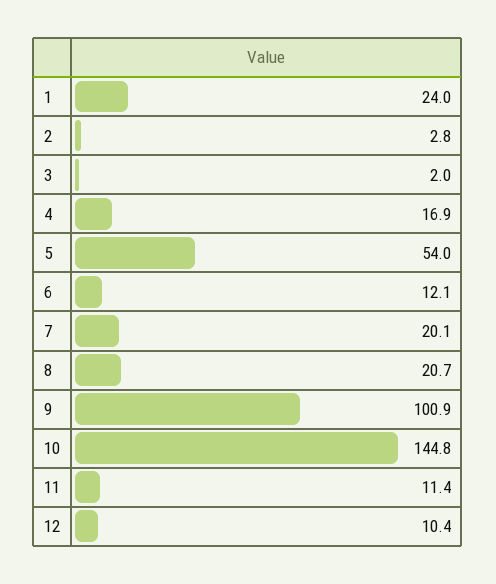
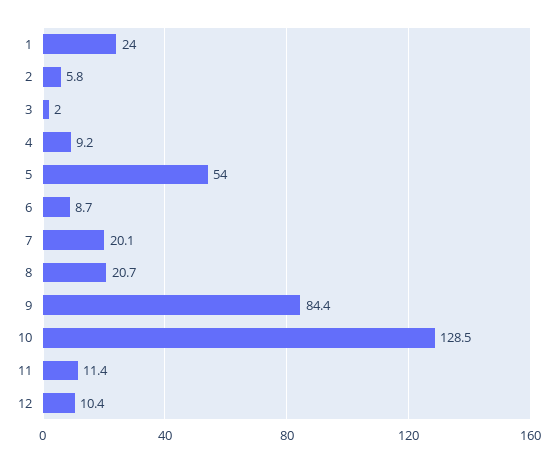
2: 2.8 -> 5.8
4: 16.9 -> 9.2
6: 12.1 -> 8.7
9: 100.9 -> 84.4
10: 144.8 -> 128.5

